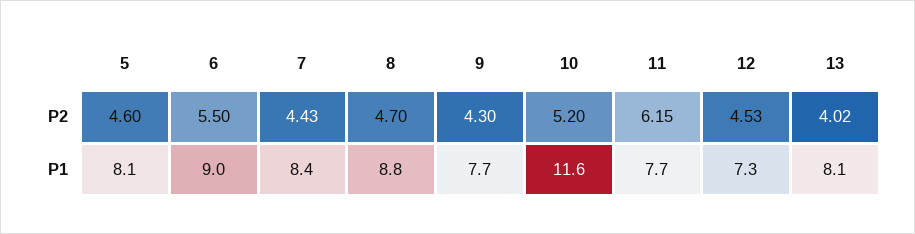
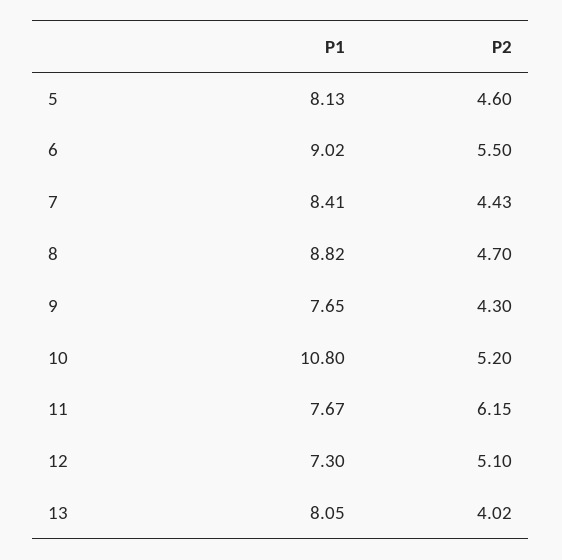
12, P2: 4.53 -> 5.1
10, P1: 11.6 -> 10.8

